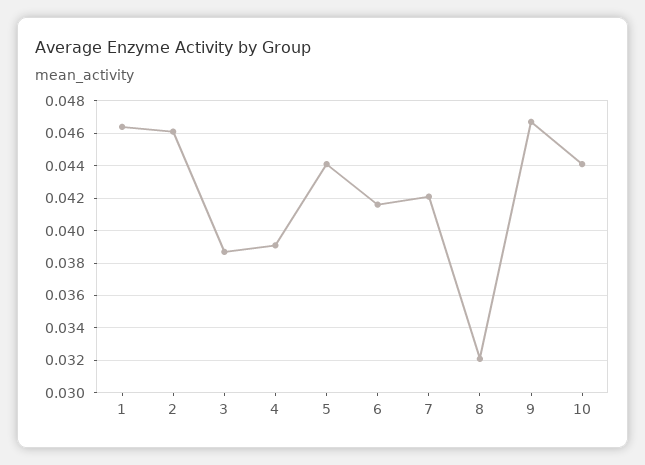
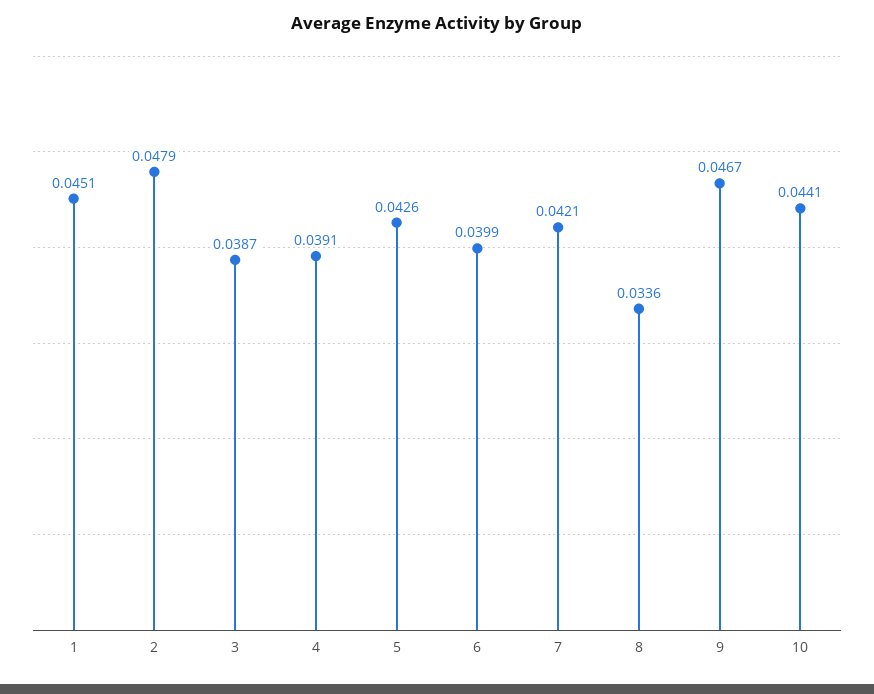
1: 0.0465 -> 0.0451
2: 0.046 -> 0.0479
5: 0.044 -> 0.0426
6: 0.0415 -> 0.0399
8: 0.032 -> 0.0336

